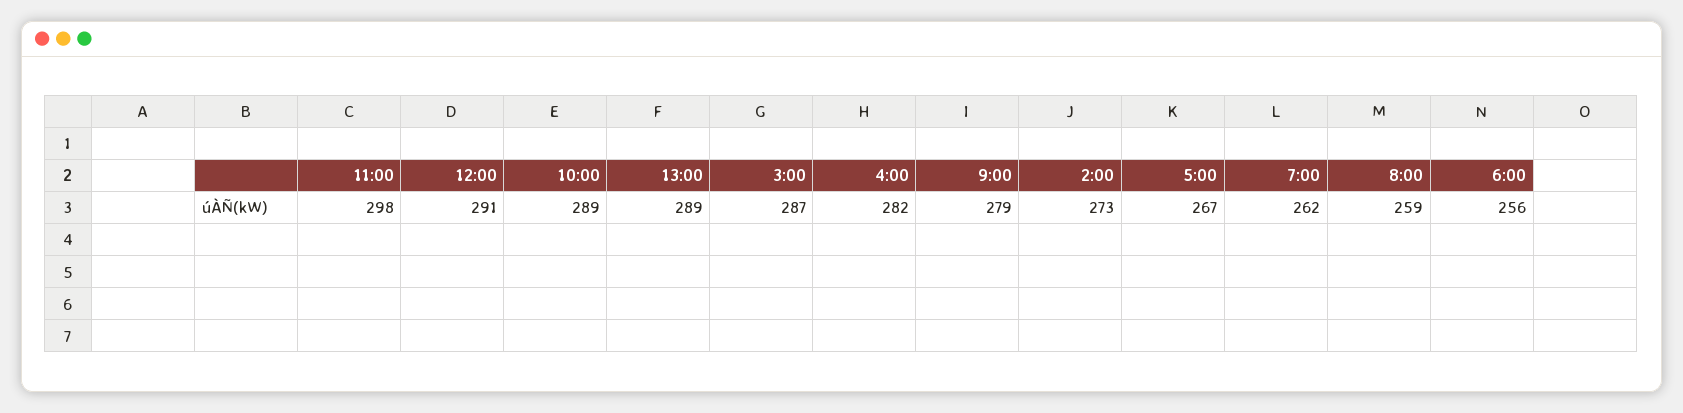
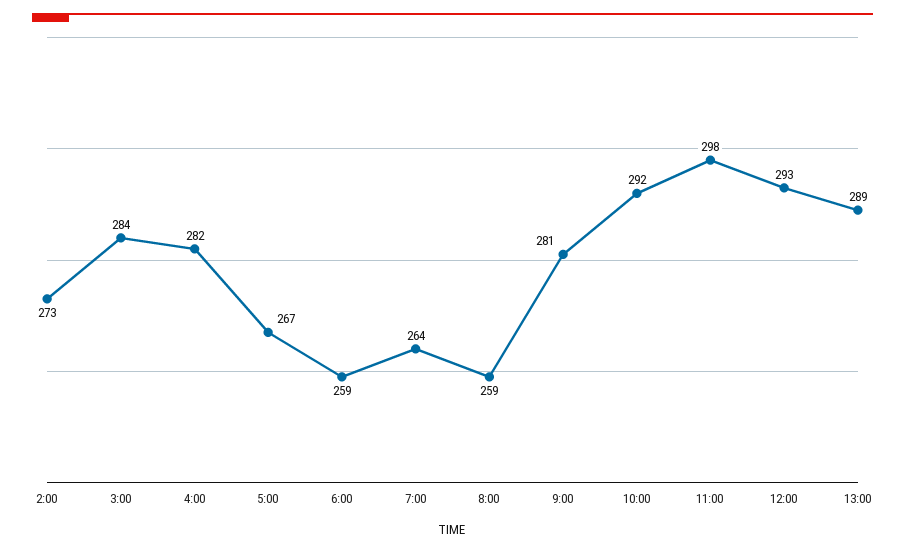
12:00: 291 -> 293
10:00: 289 -> 292
3:00: 287 -> 284
9:00: 279 -> 281
7:00: 262 -> 264
6:00: 256 -> 259

